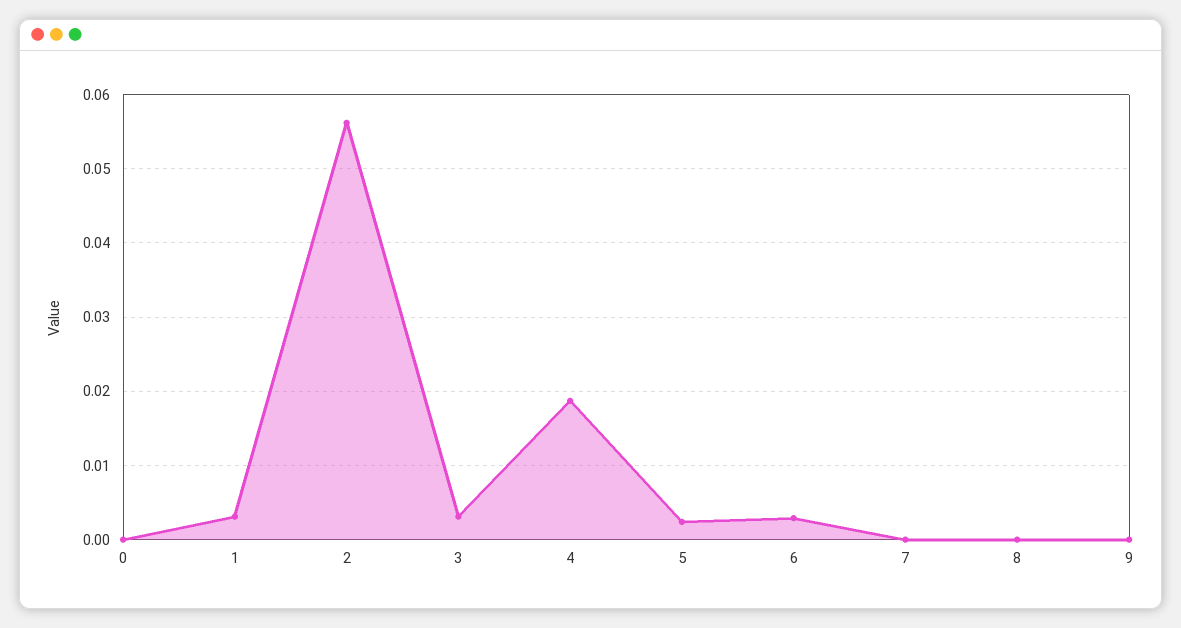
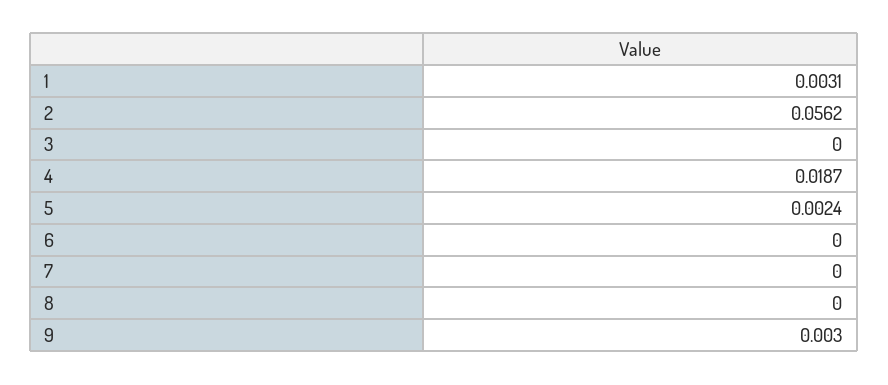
0: 0 -> none
3: 0.003 -> 0
6: 0.003 -> 0
9: 0 -> 0.003

